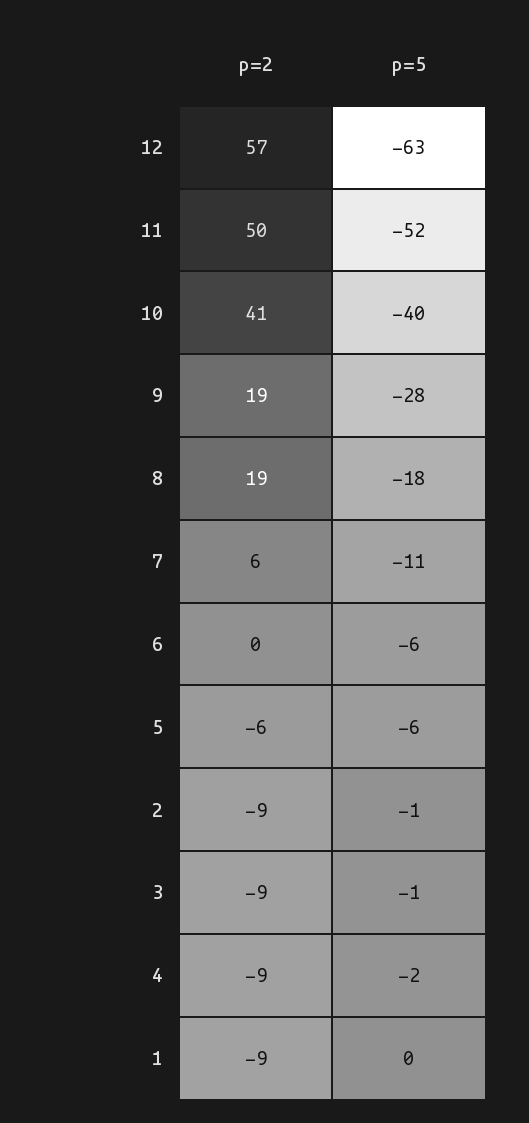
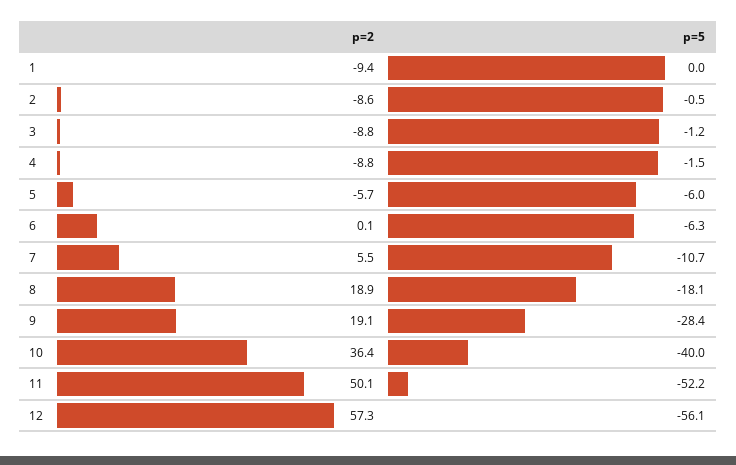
p=5, 12: -63 -> -56.1
p=2, 10: 41 -> 36.4

